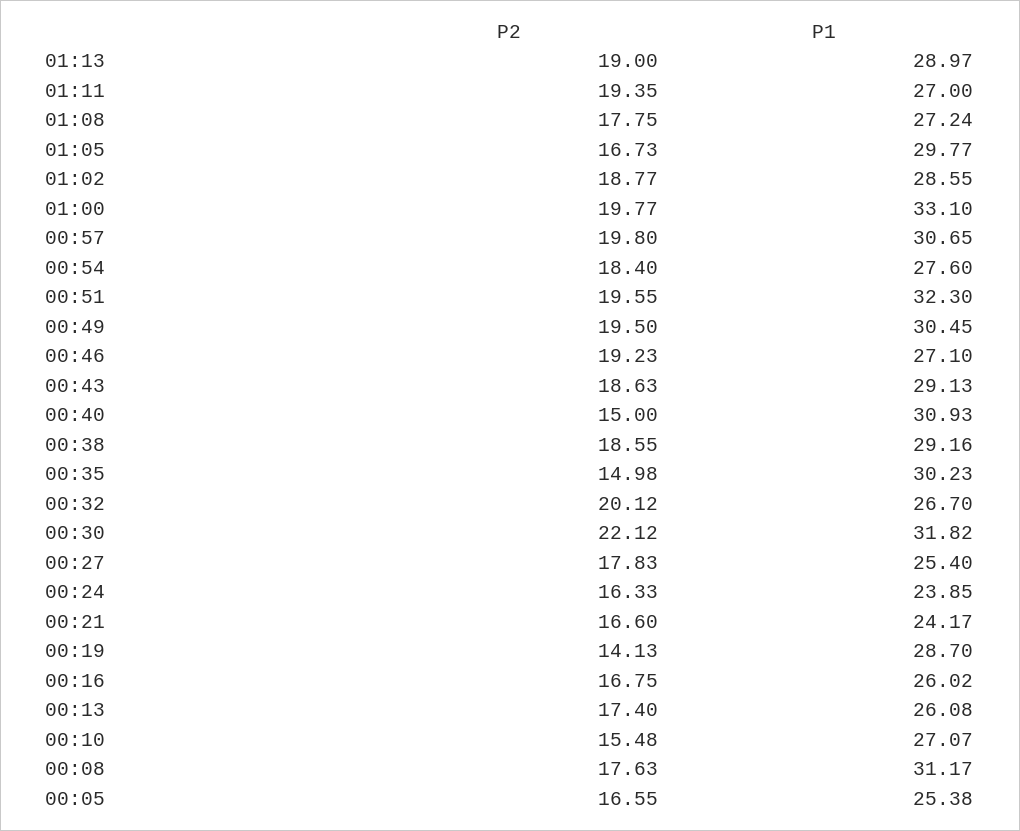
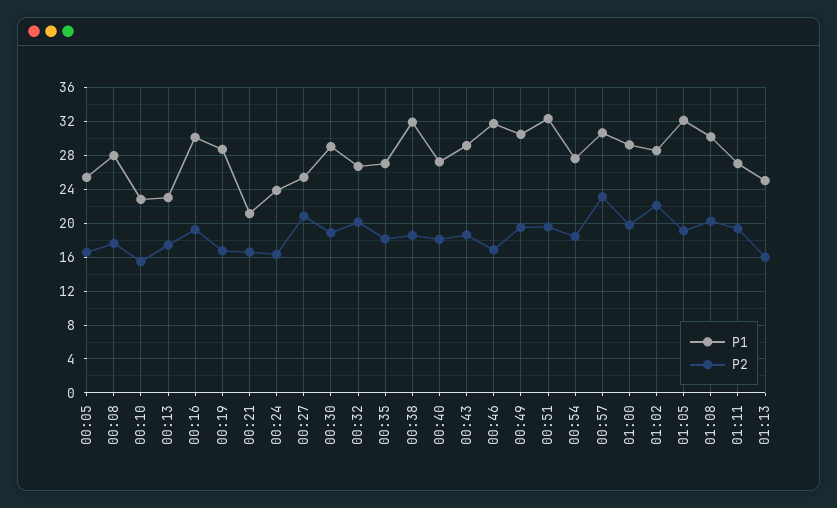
P2, 01:13: 19 -> 16
P1, 01:13: 28.97 -> 25
P2, 01:08: 17.75 -> 20
P1, 01:08: 27.24 -> 30
P2, 01:05: 16.73 -> 19
P1, 01:05: 29.77 -> 32
P2, 01:02: 18.77 -> 22
P1, 01:00: 33.1 -> 29
P2, 00:57: 19.8 -> 23
P2, 00:46: 19.23 -> 17
P1, 00:46: 27.1 -> 32
P2, 00:40: 15 -> 18
P1, 00:40: 30.93 -> 27
P1, 00:38: 29.16 -> 32
P2, 00:35: 14.98 -> 18
P1, 00:35: 30.23 -> 27
P2, 00:30: 22.12 -> 19
P1, 00:30: 31.82 -> 29
P2, 00:27: 17.83 -> 21
P1, 00:21: 24.17 -> 21
P2, 00:19: 14.13 -> 17
P2, 00:16: 16.75 -> 19
P1, 00:16: 26.02 -> 30
P1, 00:13: 26.08 -> 23
P1, 00:10: 27.07 -> 23
P1, 00:08: 31.17 -> 28

